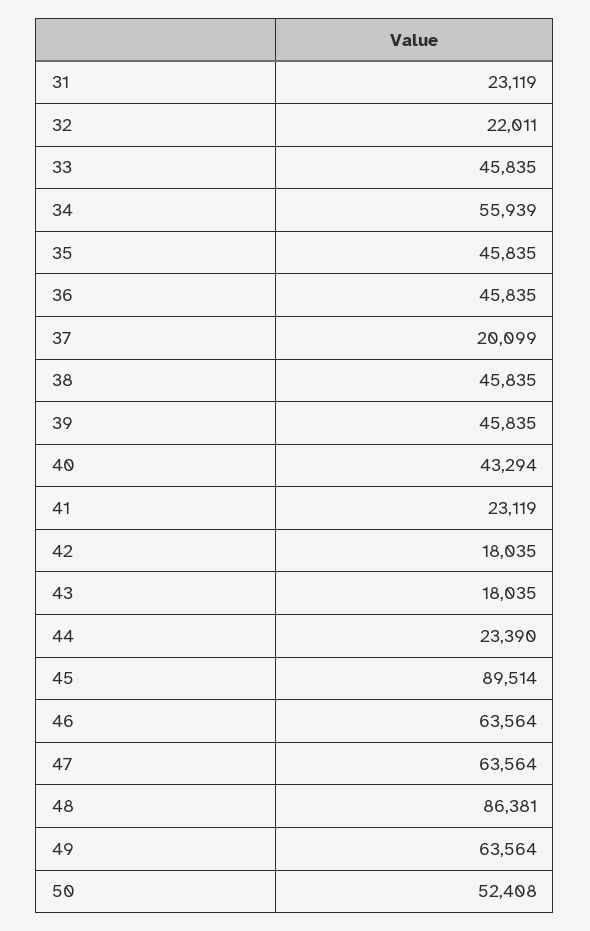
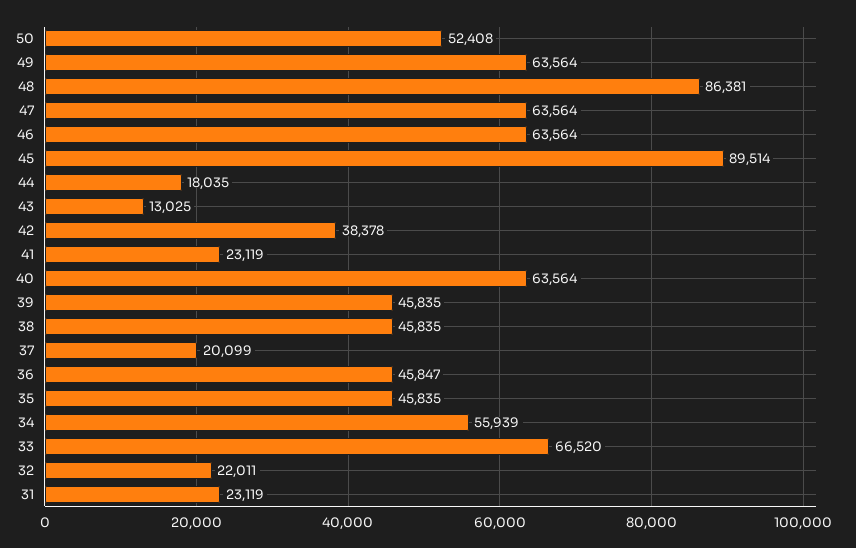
33: 45835 -> 66520
36: 45835 -> 45847
40: 43294 -> 63564
42: 18035 -> 38378
43: 18035 -> 13025
44: 23390 -> 18035

